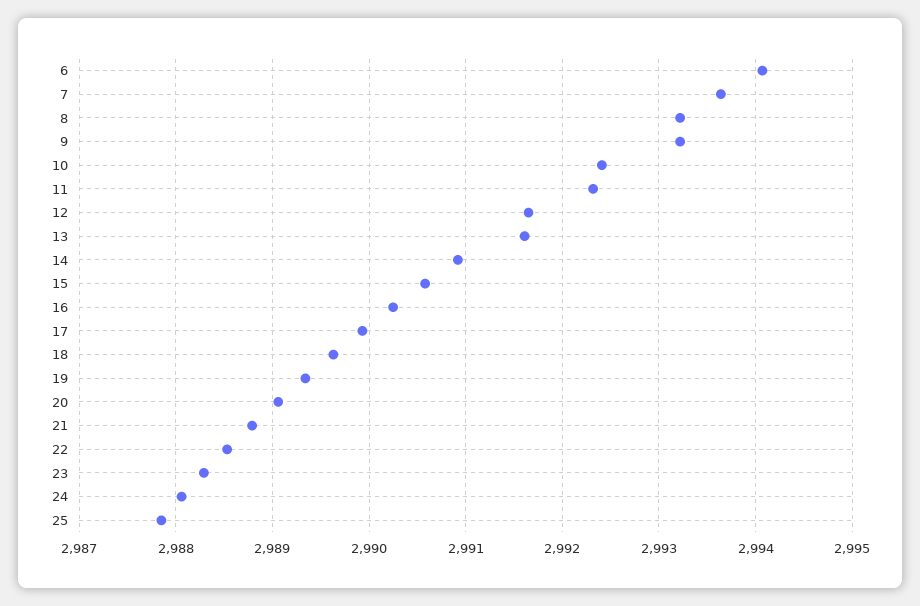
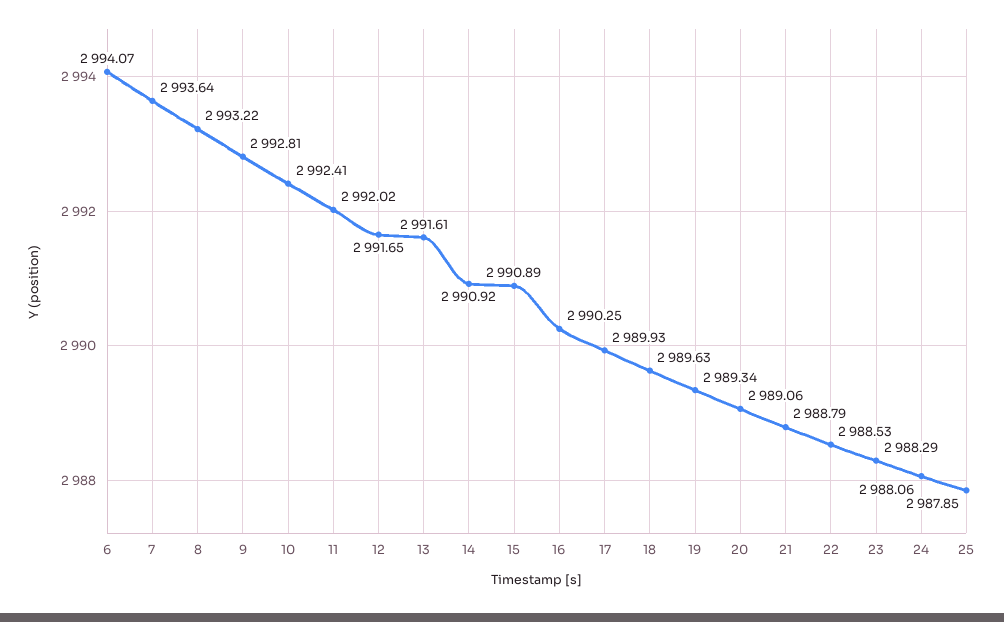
9: 2993.2 -> 2992.81
11: 2992.3 -> 2992.02
15: 2990.6 -> 2990.89

